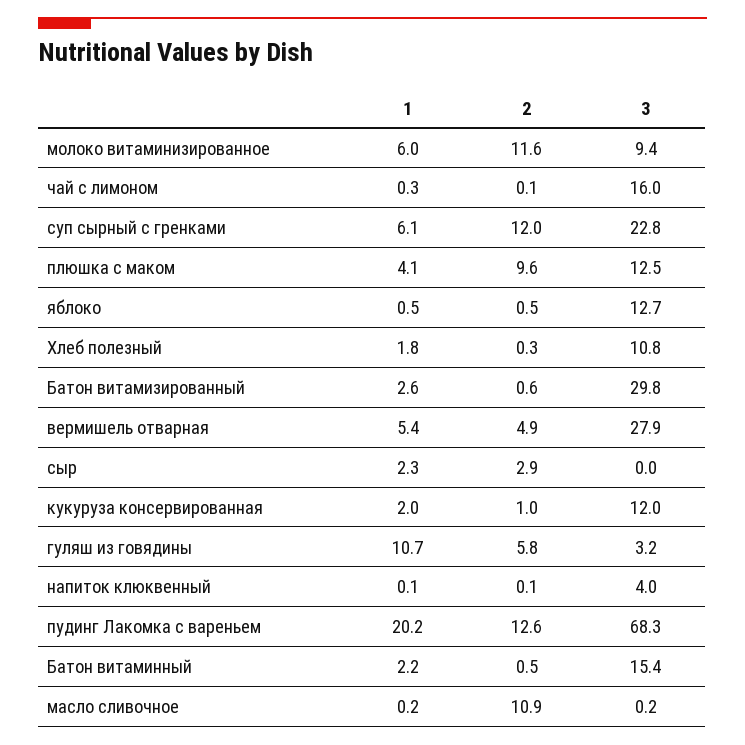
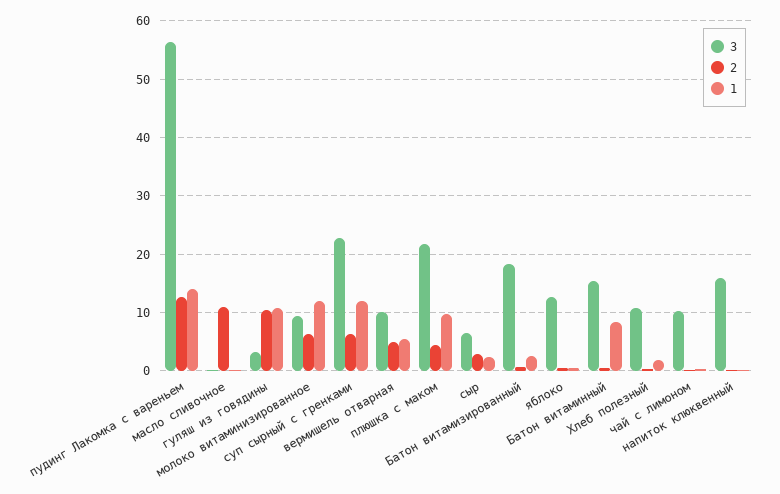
1, молоко витаминизированное: 6 -> 12
2, молоко витаминизированное: 11.6 -> 6
3, чай с лимоном: 16 -> 10
1, суп сырный с гренками: 6.1 -> 12
2, суп сырный с гренками: 12 -> 6
1, плюшка с маком: 4.1 -> 10
2, плюшка с маком: 9.6 -> 4
3, плюшка с маком: 12.5 -> 22
3, Батон витамизированный: 29.8 -> 18
3, вермишель отварная: 27.9 -> 10
3, сыр: 0 -> 6
1, кукуруза консервированная: 2 -> none
2, кукуруза консервированная: 1 -> none
3, кукуруза консервированная: 12 -> none
2, гуляш из говядины: 5.8 -> 10
3, напиток клюквенный: 4 -> 16
1, пудинг Лакомка с вареньем: 20.2 -> 14
3, пудинг Лакомка с вареньем: 68.3 -> 56
1, Батон витаминный: 2.2 -> 8

